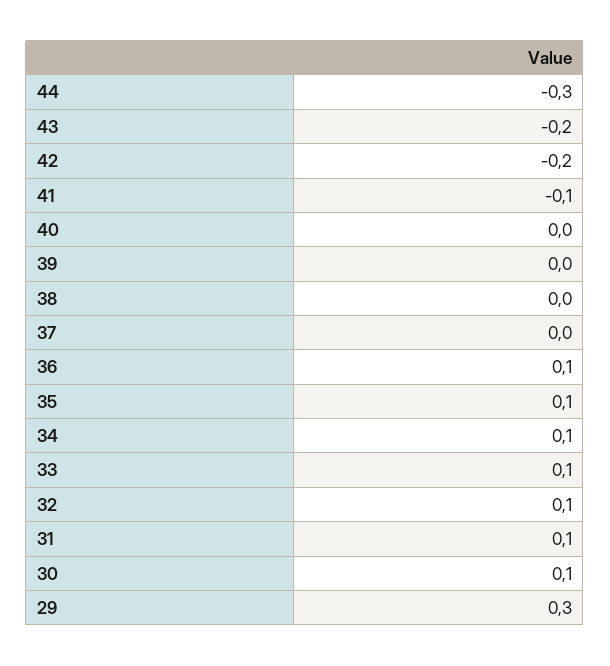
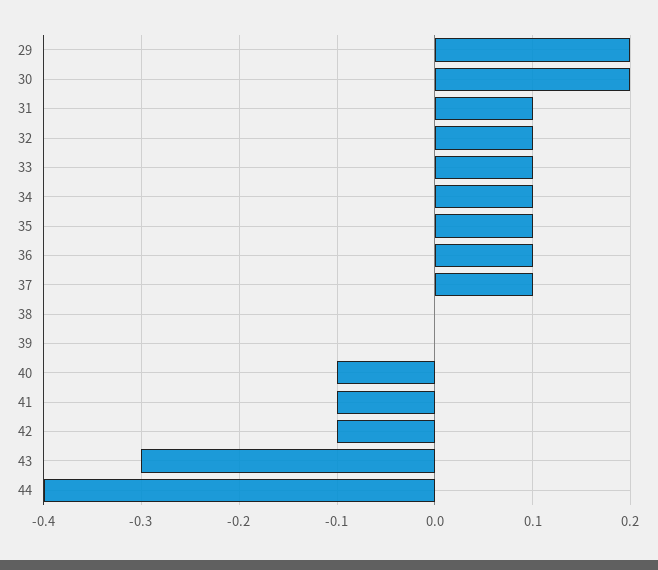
44: -0.3 -> -0.4
43: -0.2 -> -0.3
42: -0.2 -> -0.1
40: 0 -> -0.1
37: 0 -> 0.1
30: 0.1 -> 0.2
29: 0.3 -> 0.2

